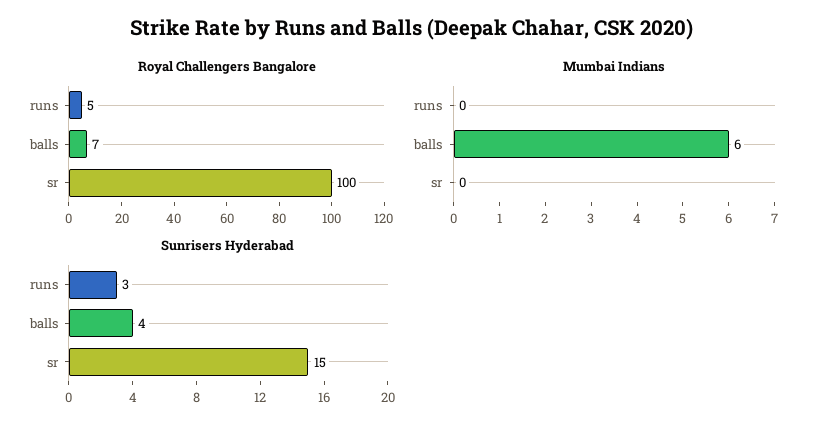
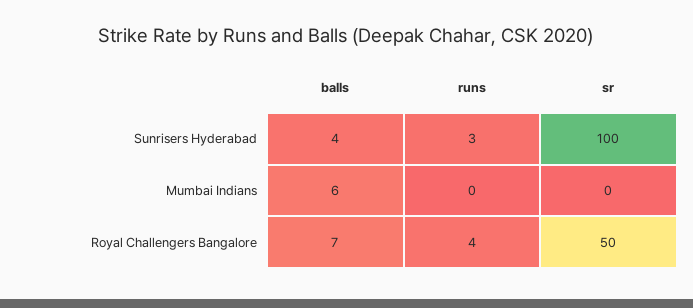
Royal Challengers Bangalore, runs: 5 -> 4
Royal Challengers Bangalore, sr: 100 -> 50
Sunrisers Hyderabad, sr: 15 -> 100

